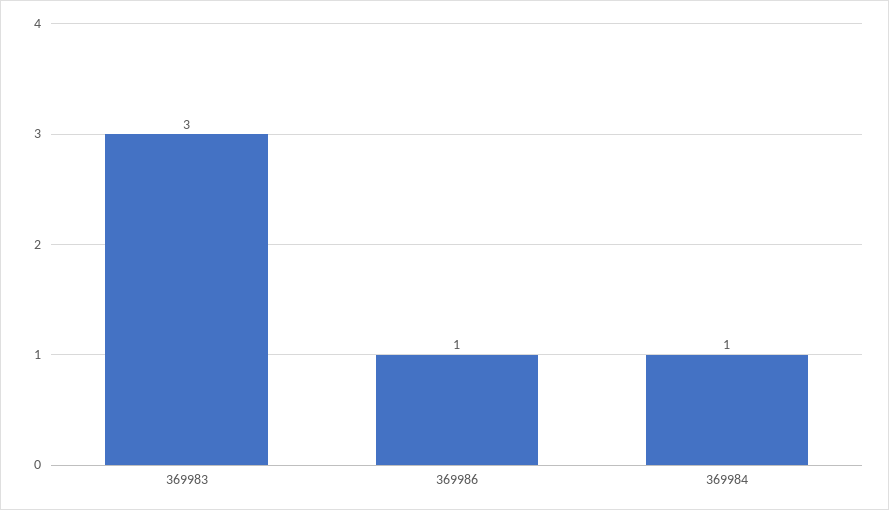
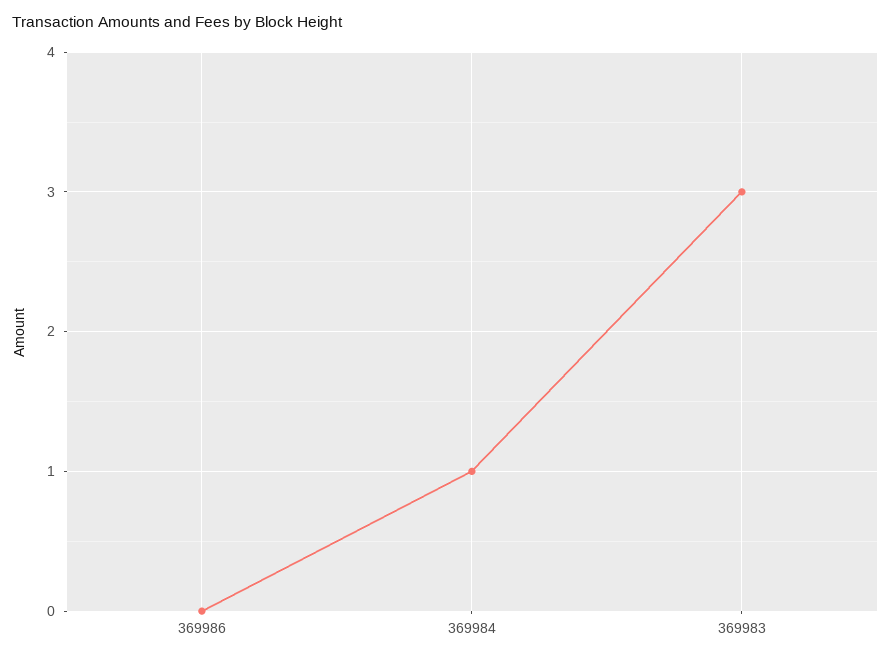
369986: 1 -> 0

